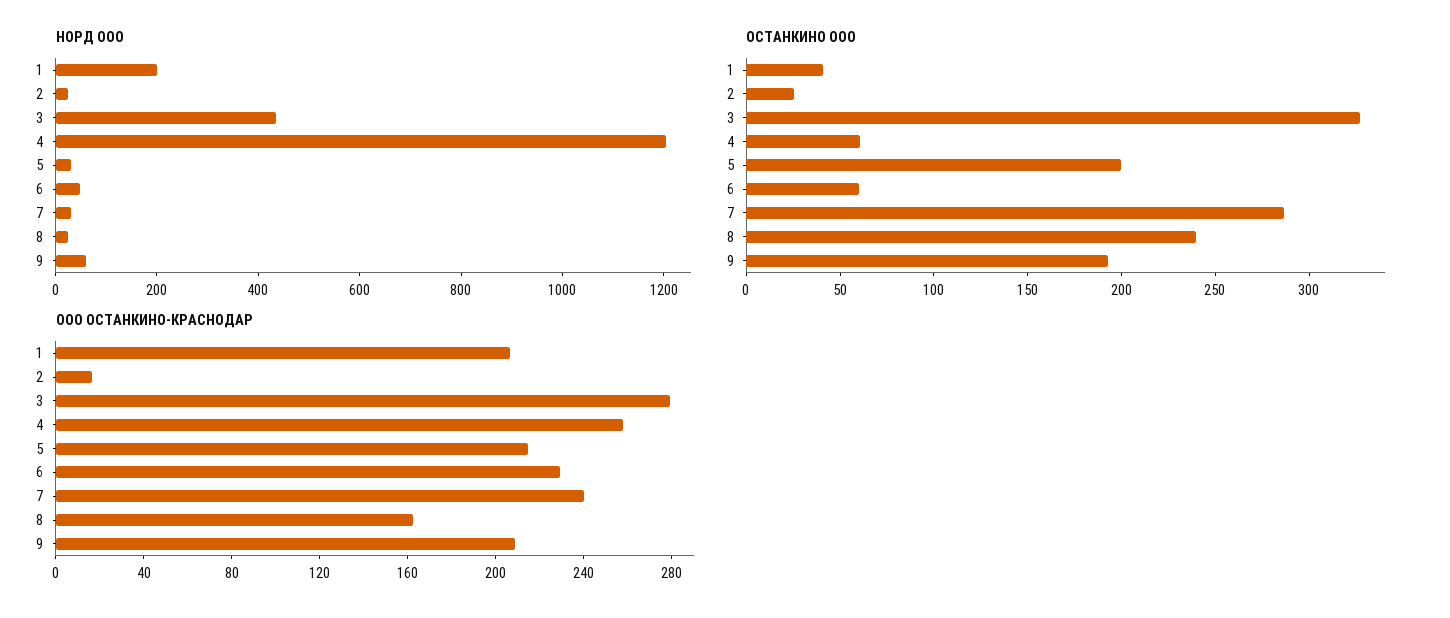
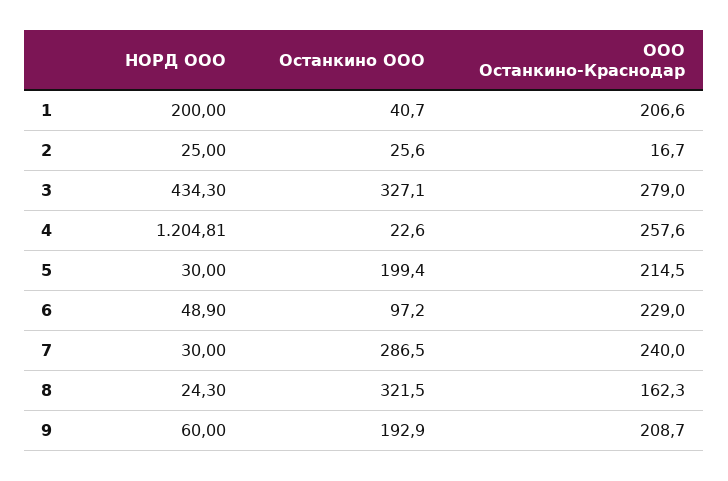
ОСТАНКИНО ООО, 4: 60 -> 22.6
ОСТАНКИНО ООО, 6: 60 -> 97.2
ОСТАНКИНО ООО, 8: 240 -> 321.5

